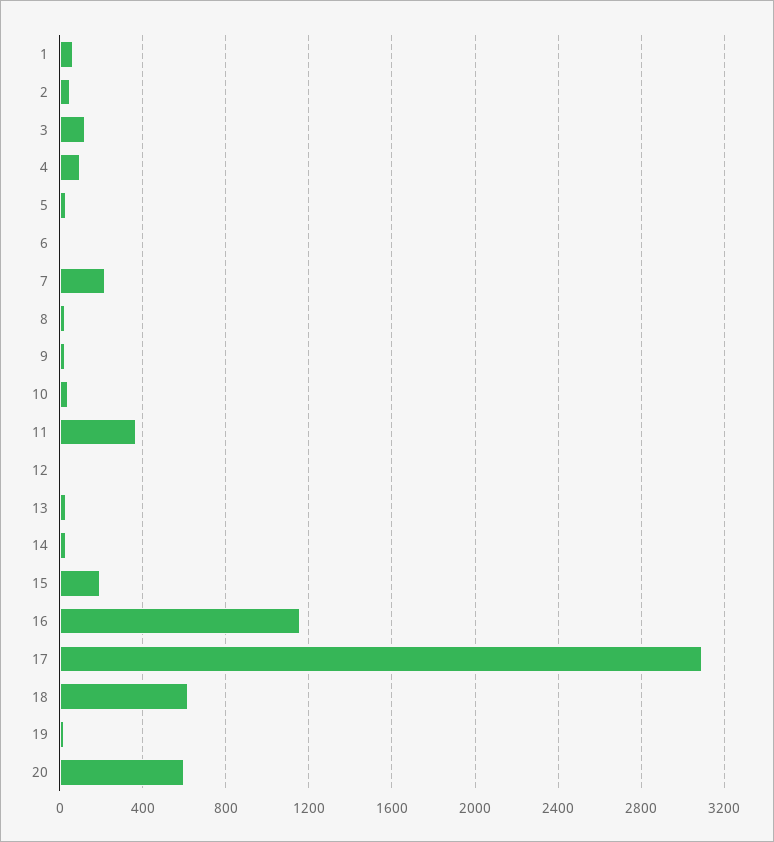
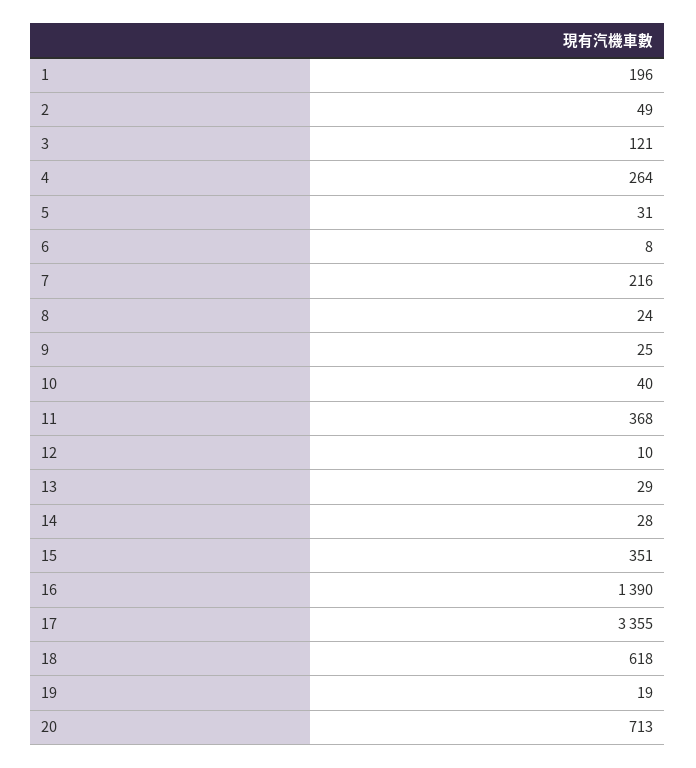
1: 50 -> 196
4: 100 -> 264
15: 200 -> 351
16: 1150 -> 1390
17: 3100 -> 3355
20: 600 -> 713

